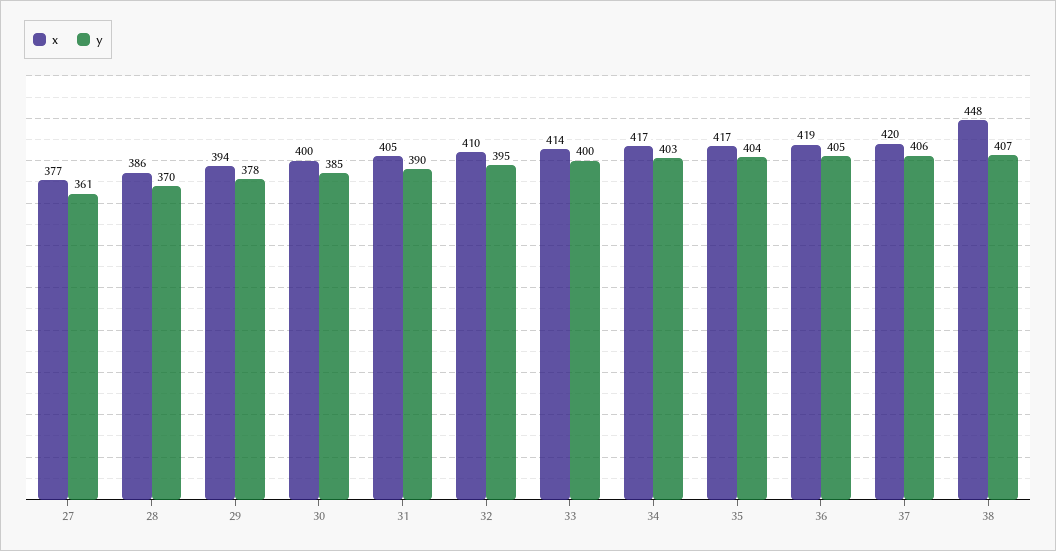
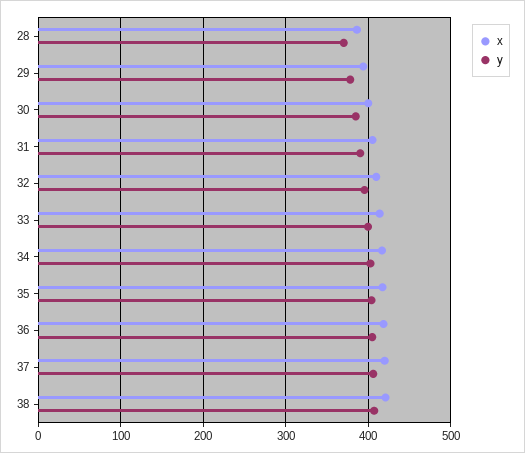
x, 27: 377 -> none
y, 27: 361 -> none
x, 38: 448 -> 420

